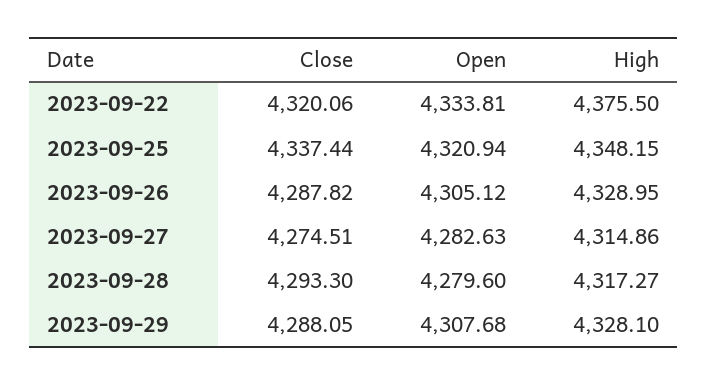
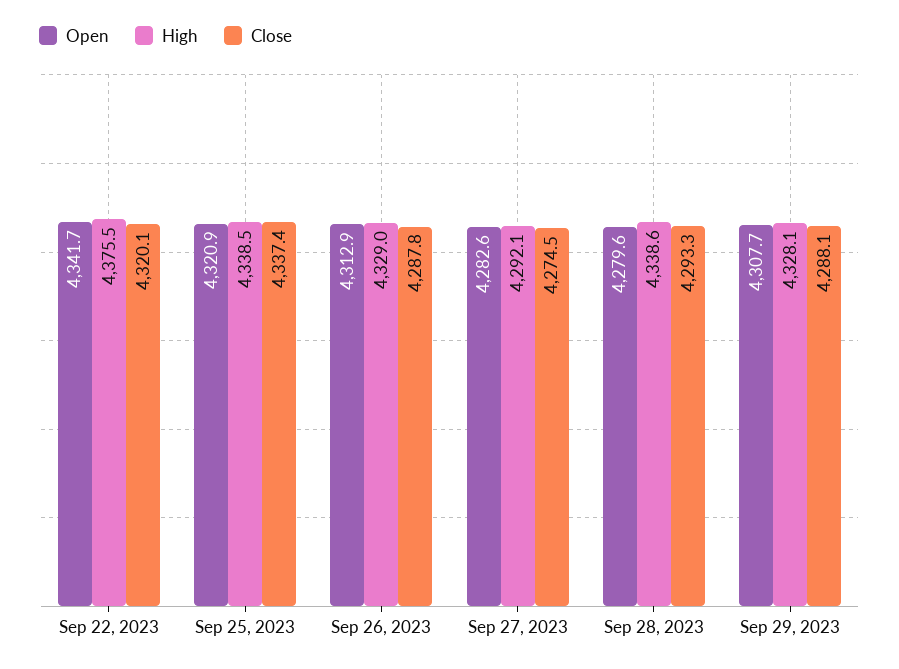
Open, 2023-09-22: 4333.81 -> 4341.7
High, 2023-09-25: 4348.15 -> 4338.5
Open, 2023-09-26: 4305.12 -> 4312.9
High, 2023-09-27: 4314.86 -> 4292.1
High, 2023-09-28: 4317.27 -> 4338.6

